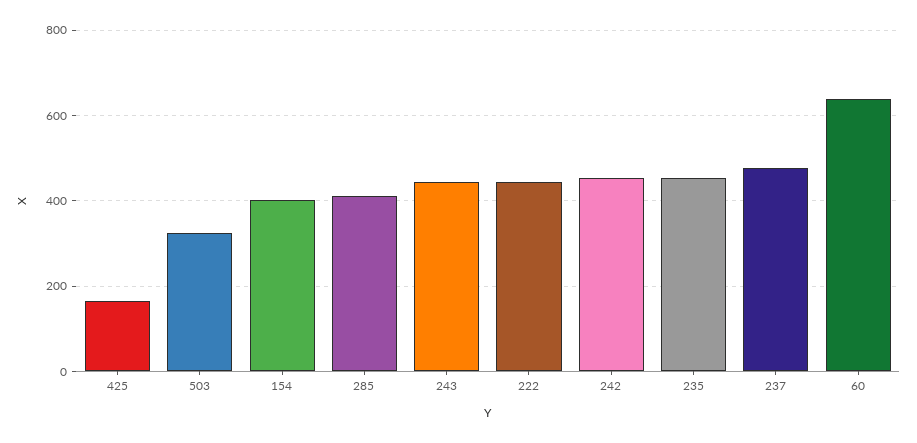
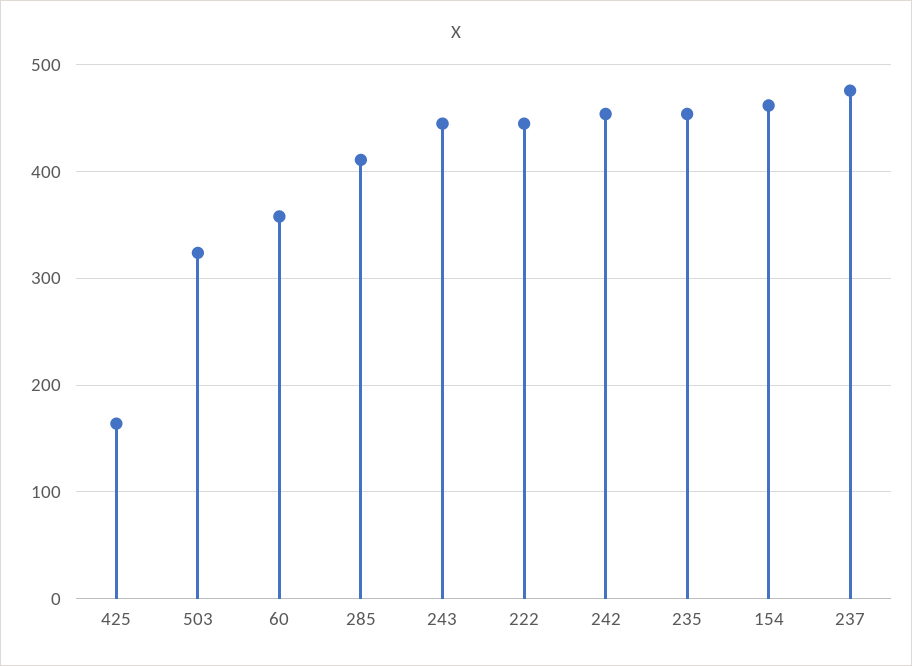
154: 400 -> 460
60: 640 -> 360

